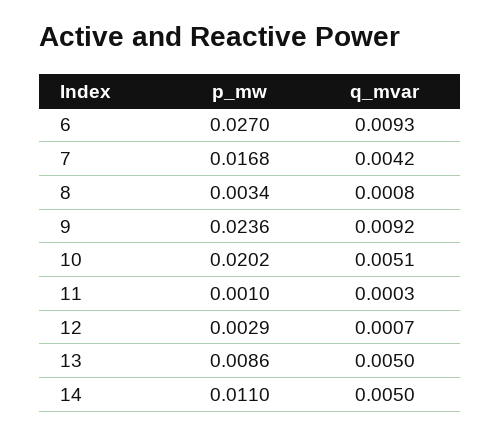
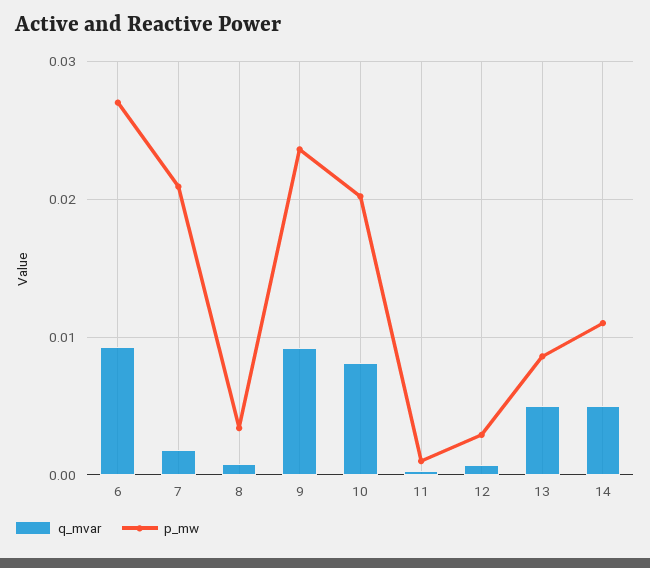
p_mw, 7: 0.0168 -> 0.021
q_mvar, 7: 0.0042 -> 0.002
q_mvar, 10: 0.0051 -> 0.008

